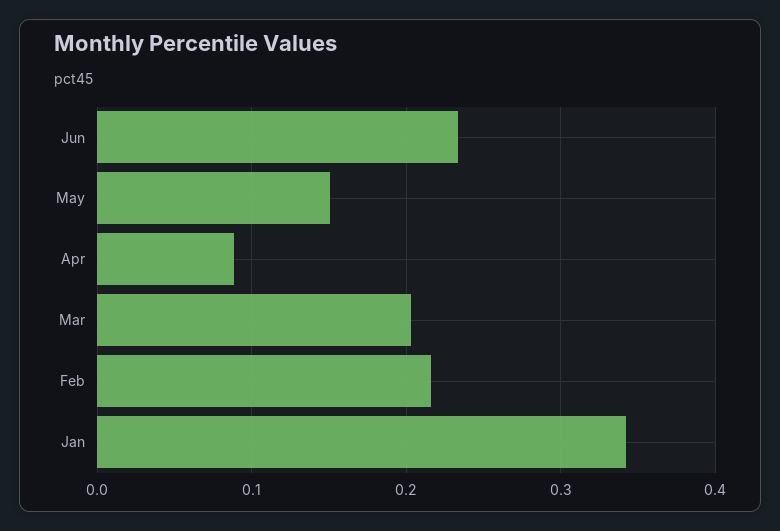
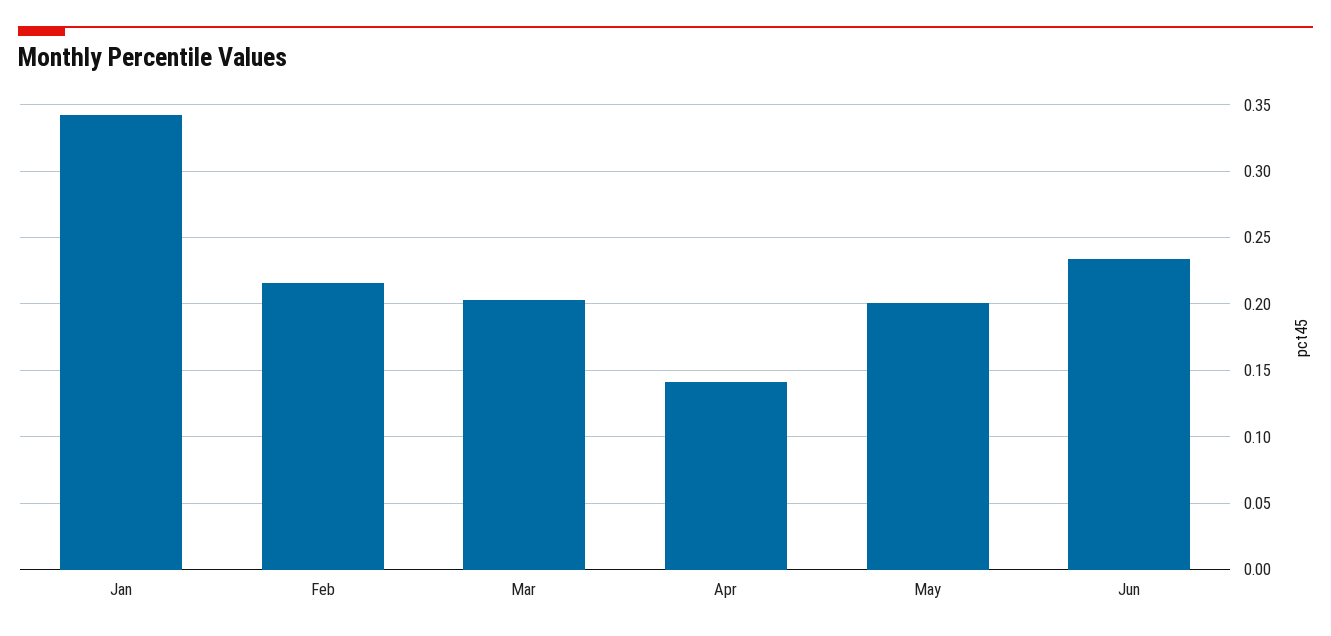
May: 0.15 -> 0.2
Apr: 0.09 -> 0.14

